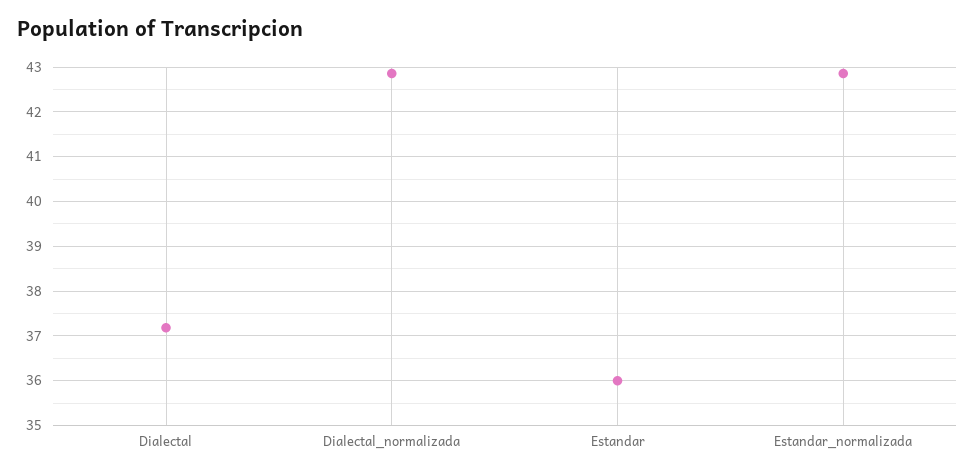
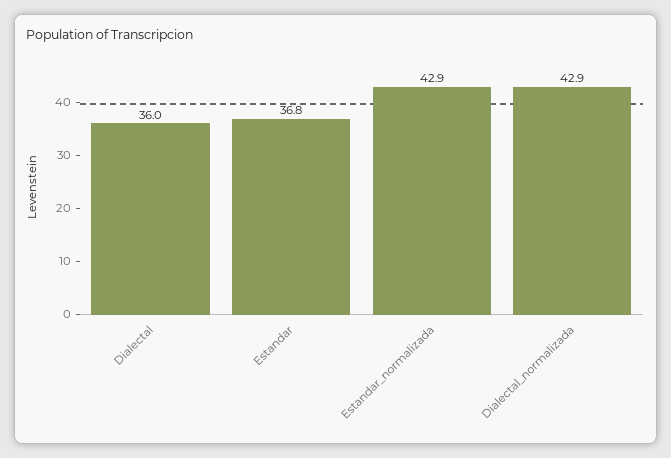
Dialectal: 37.2 -> 36
Estandar: 36 -> 36.8

